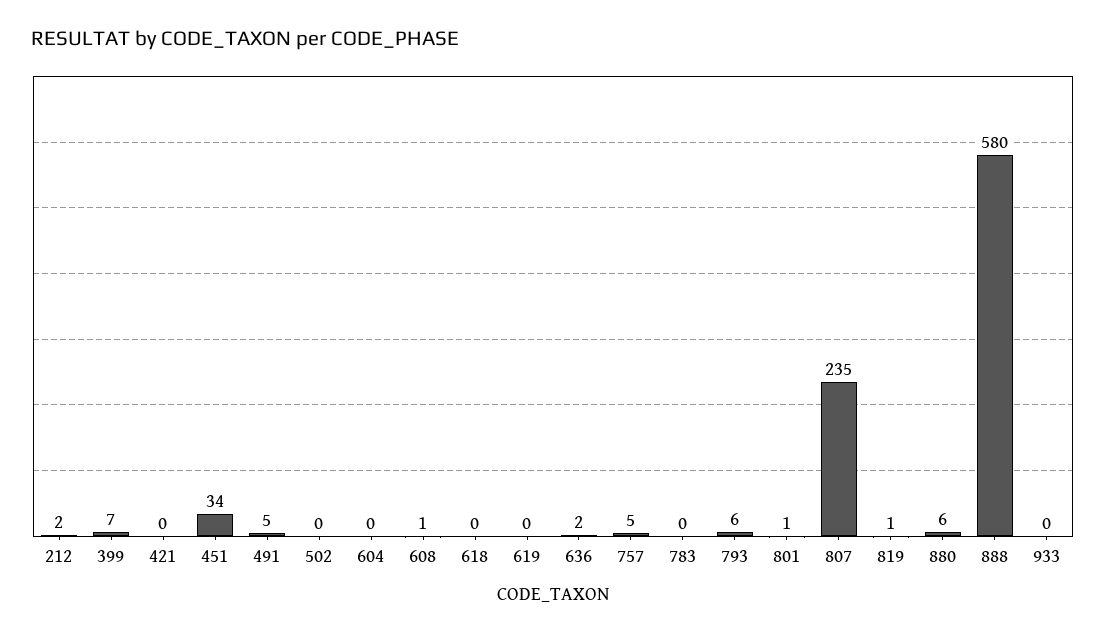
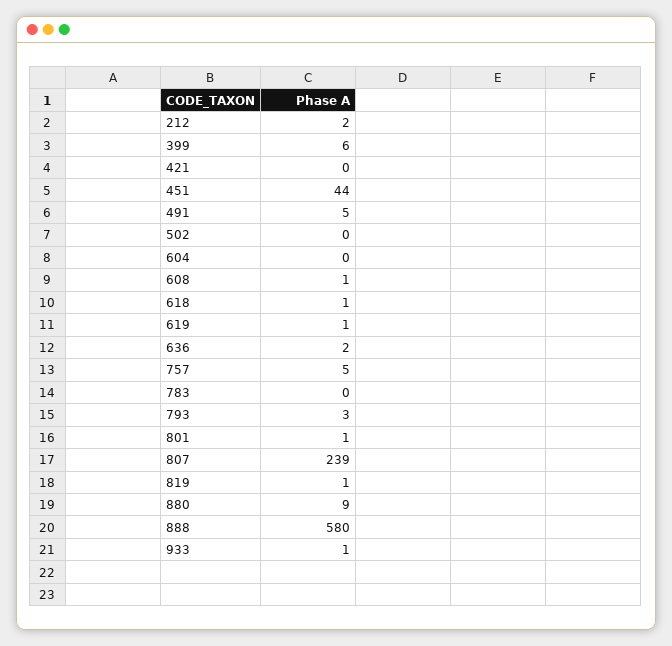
399: 7 -> 6
451: 34 -> 44
618: 0 -> 1
619: 0 -> 1
793: 6 -> 3
807: 235 -> 239
880: 6 -> 9
933: 0 -> 1

